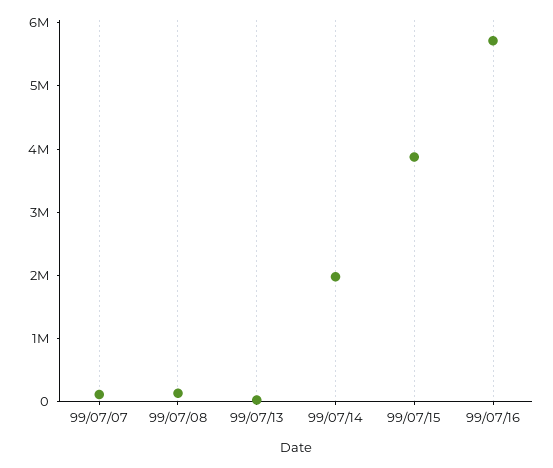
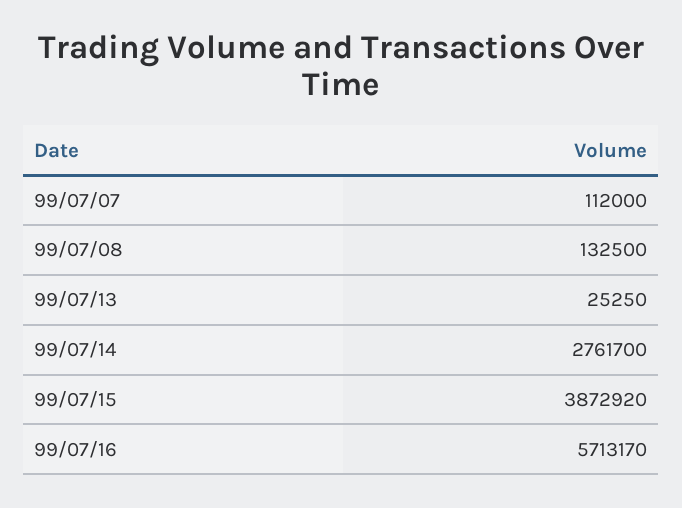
99/07/14: 2000000 -> 2761700

